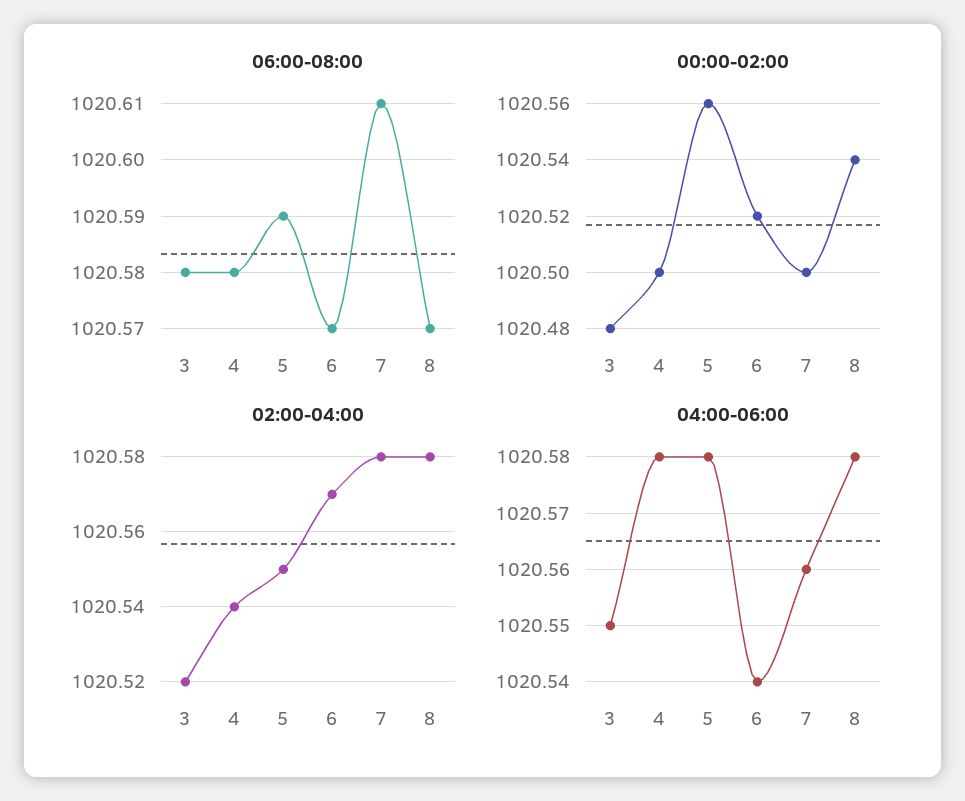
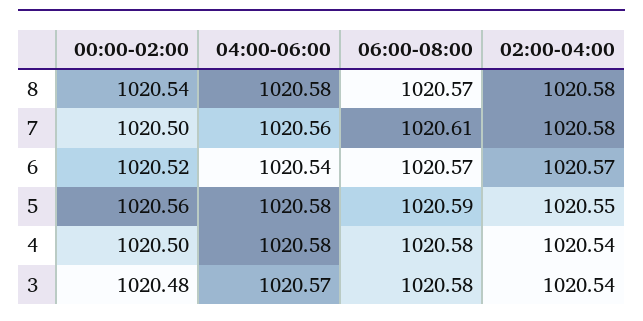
02:00-04:00, 3: 1020.52 -> 1020.54
04:00-06:00, 3: 1020.55 -> 1020.57

